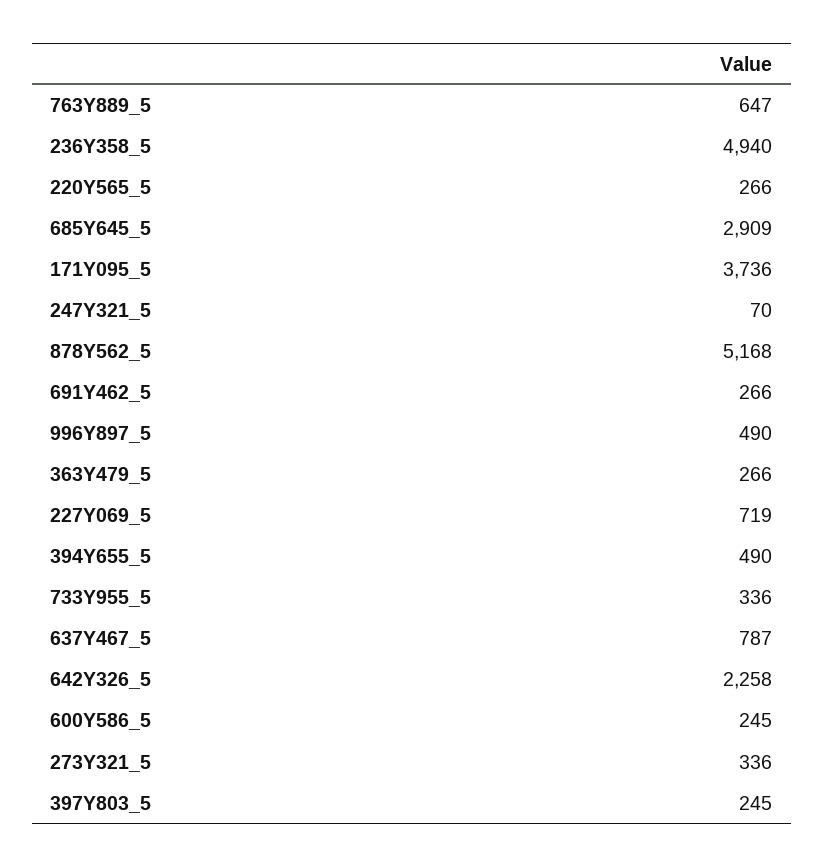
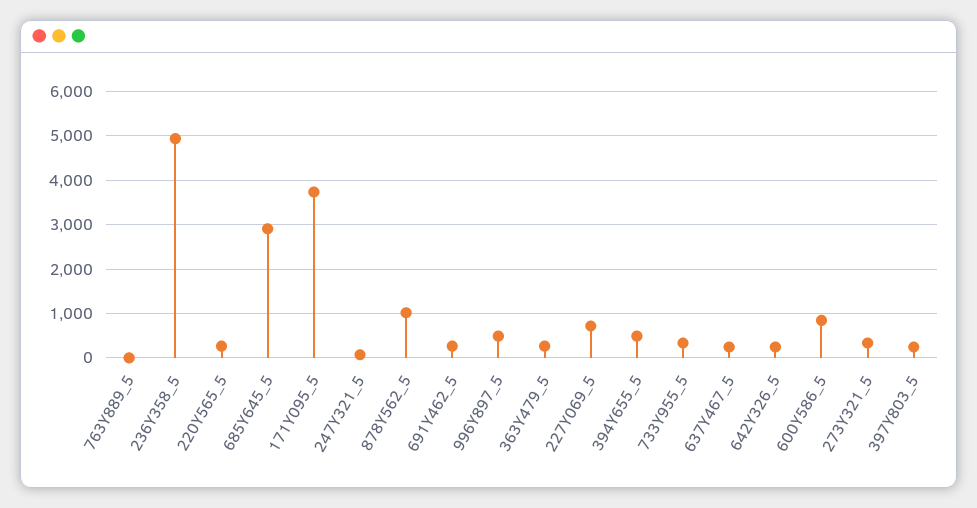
763Y889_5: 647 -> 0
878Y562_5: 5168 -> 1000
637Y467_5: 787 -> 200
642Y326_5: 2258 -> 200
600Y586_5: 245 -> 800

